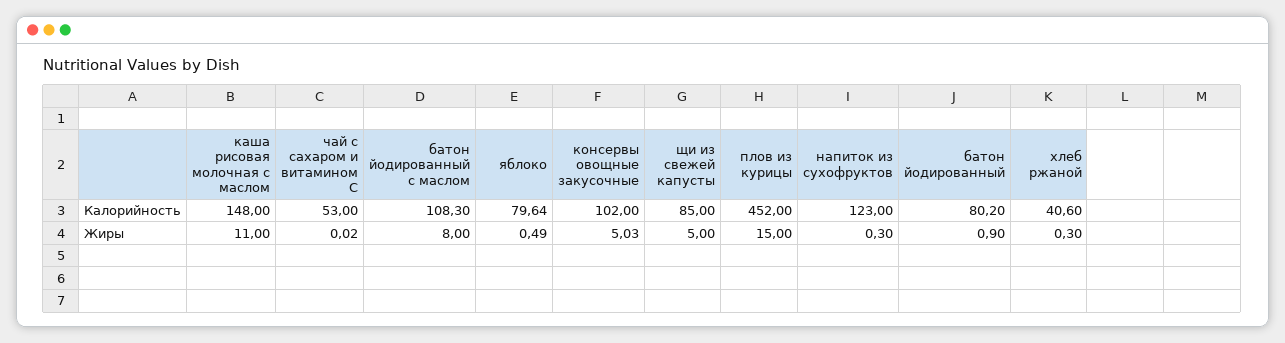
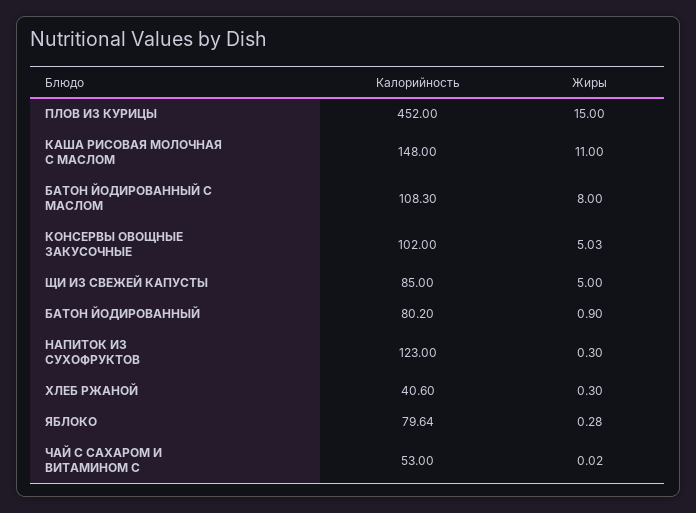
яблоко, Жиры: 0.49 -> 0.28

